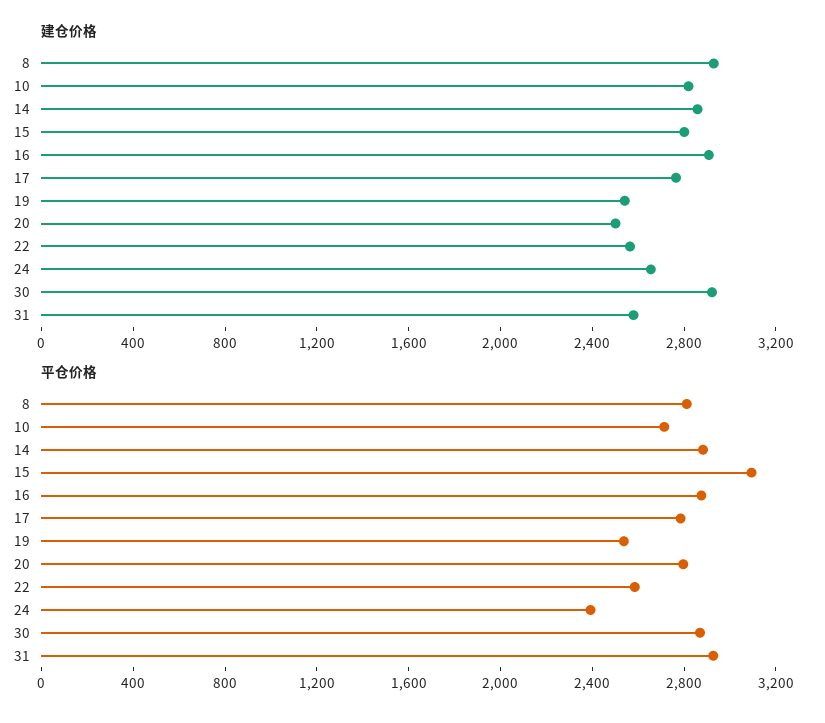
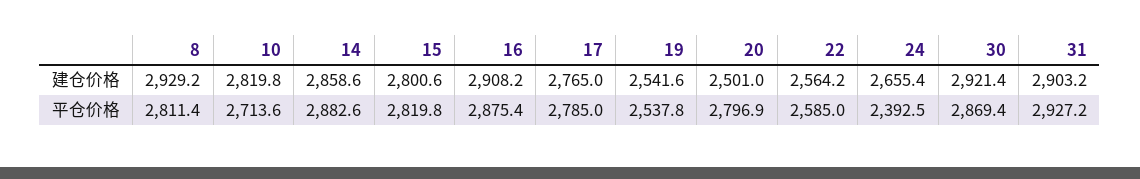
建仓价格, 31: 2600 -> 2903.2
平仓价格, 15: 3100 -> 2819.8

